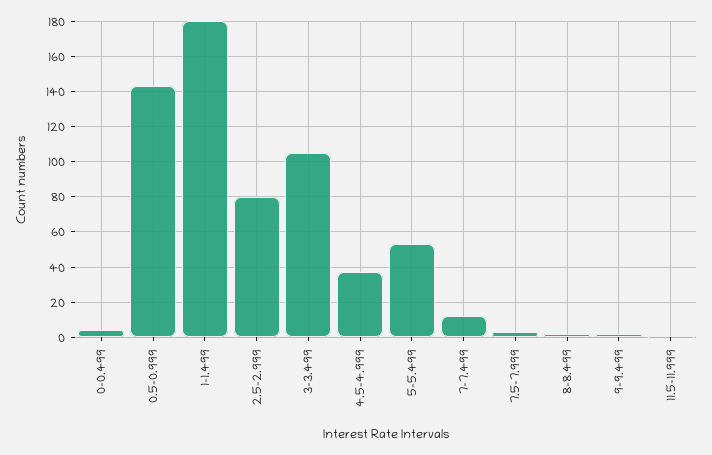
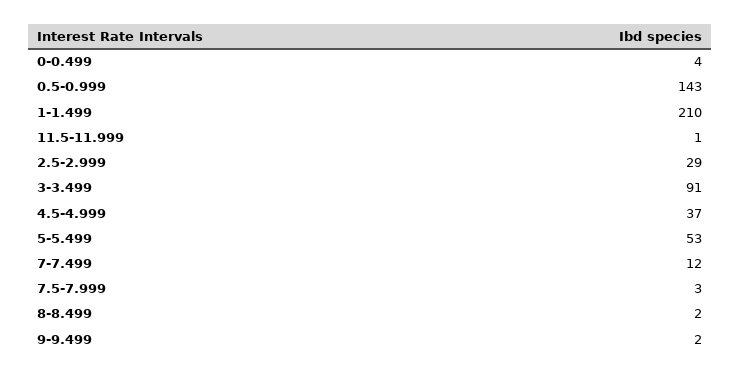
1-1.499: 180 -> 210
2.5-2.999: 80 -> 29
3-3.499: 105 -> 91

